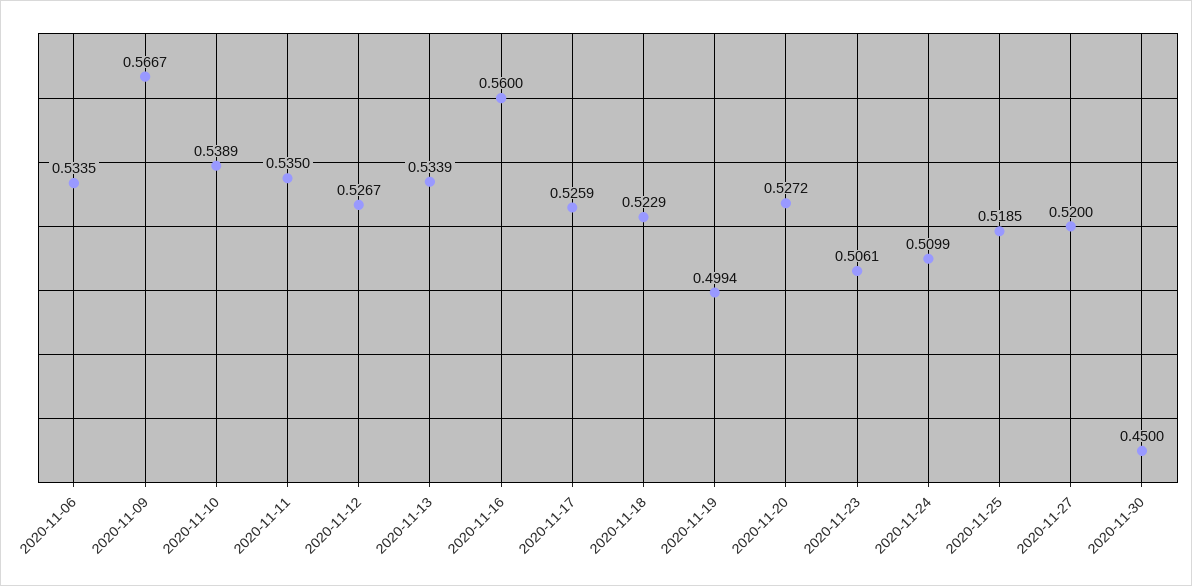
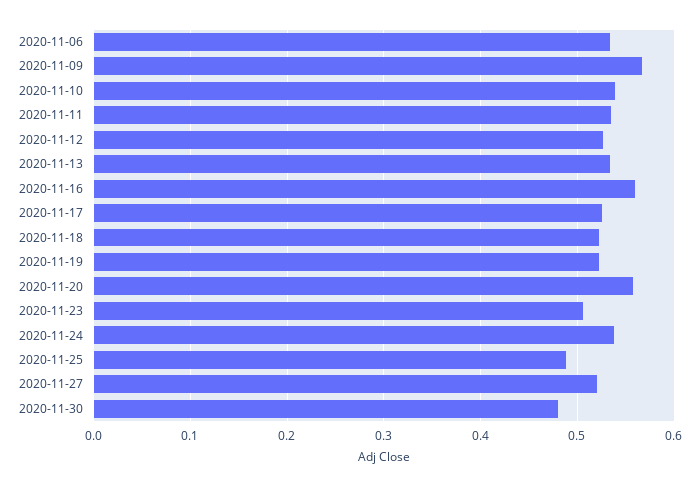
2020-11-19: 0.4994 -> 0.52
2020-11-20: 0.5272 -> 0.56
2020-11-24: 0.5099 -> 0.54
2020-11-25: 0.5185 -> 0.49
2020-11-30: 0.45 -> 0.48

